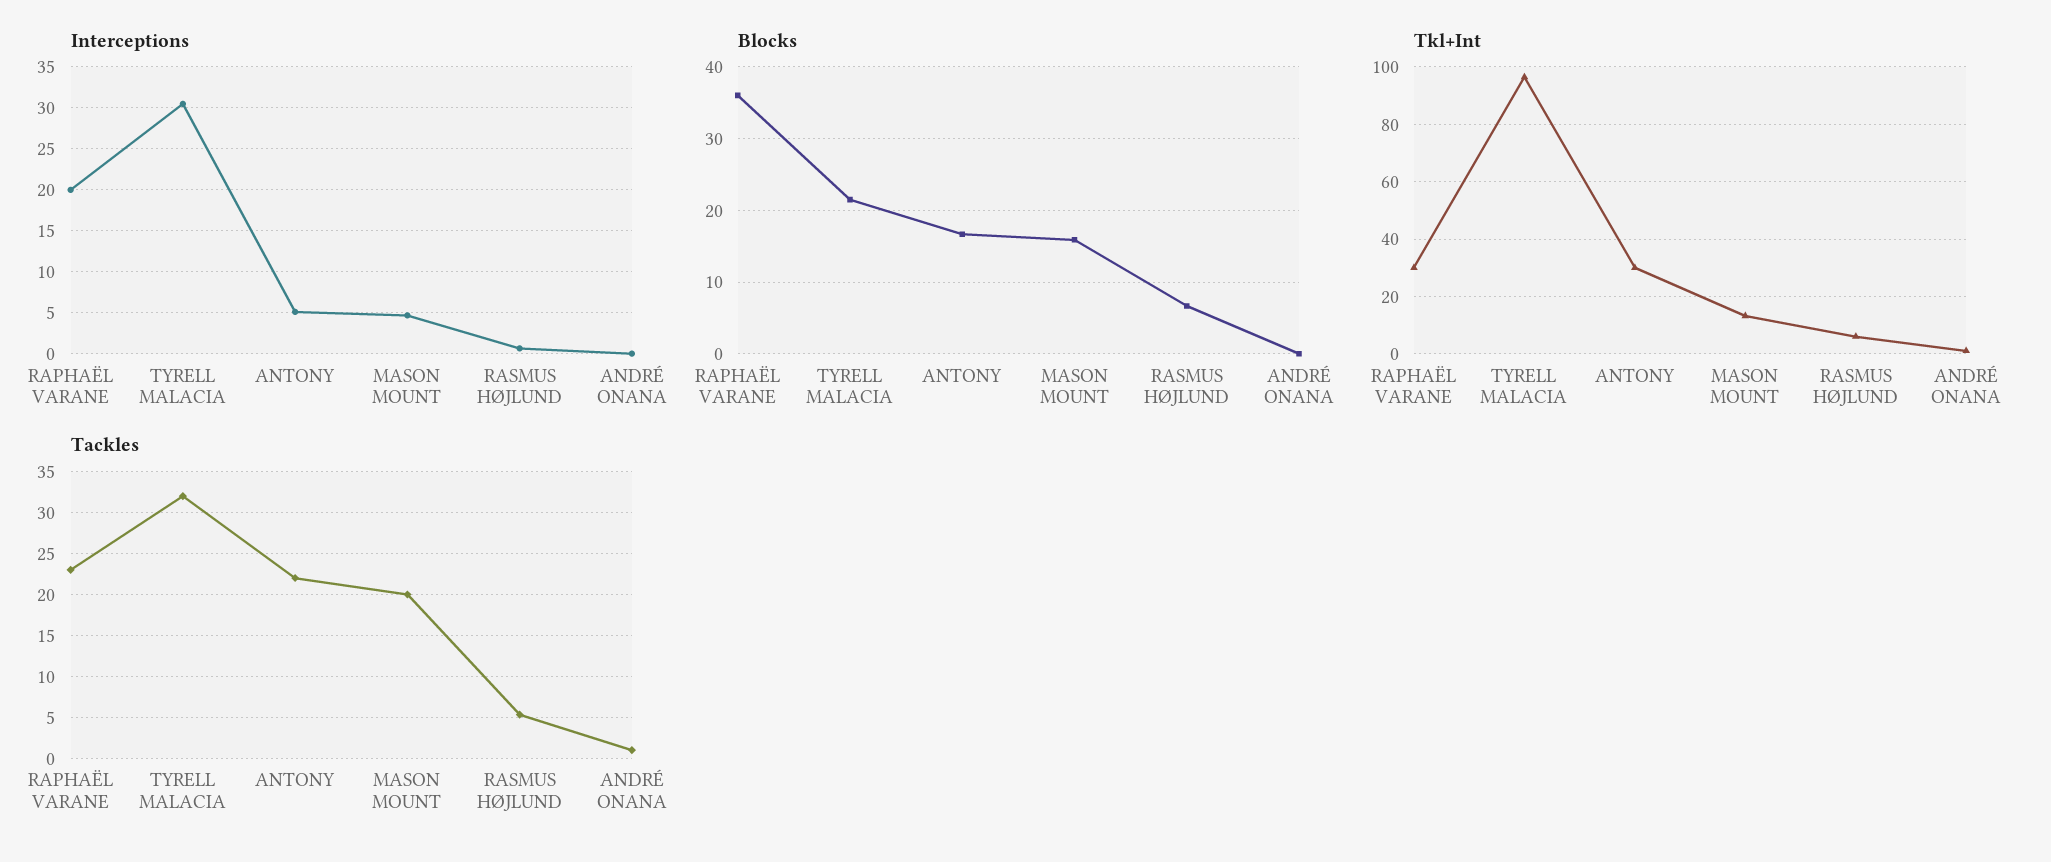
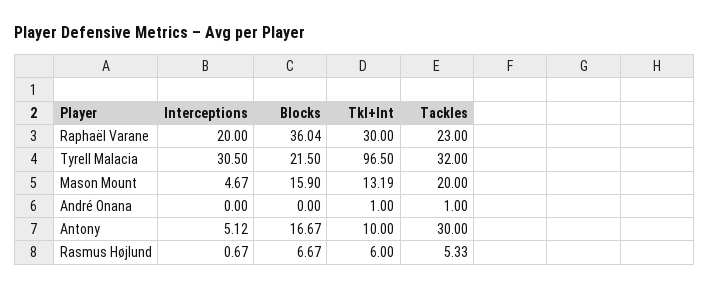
Tkl+Int, ANTONY: 30 -> 10
Tackles, ANTONY: 22 -> 30

